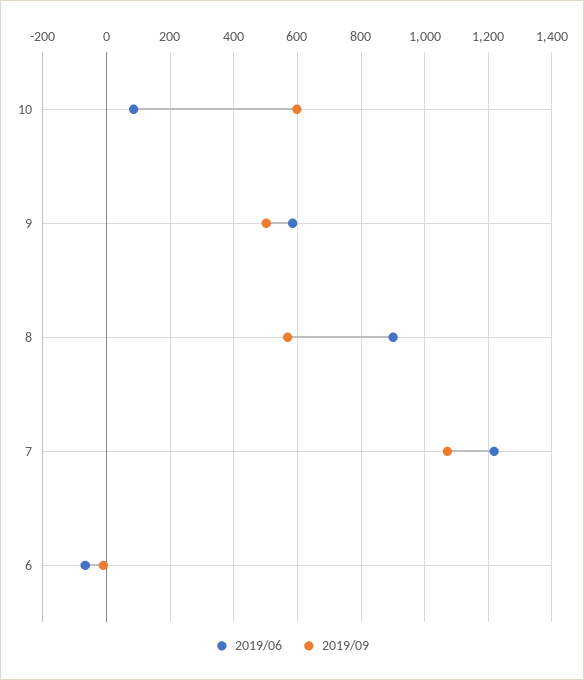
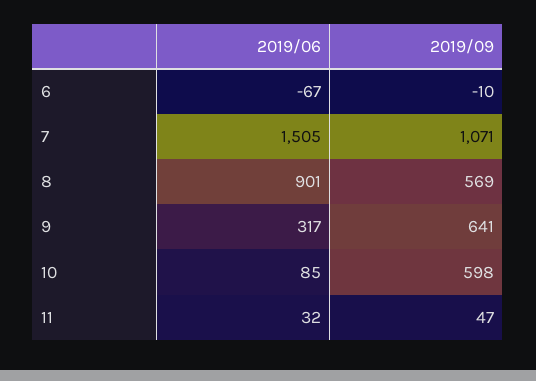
2019/06, 9: 580 -> 317
2019/09, 9: 500 -> 641
2019/06, 7: 1220 -> 1505
2019/06, 11: none -> 32
2019/09, 11: none -> 47

